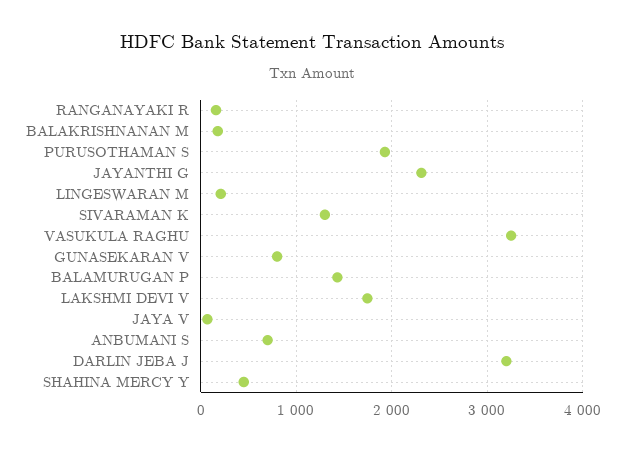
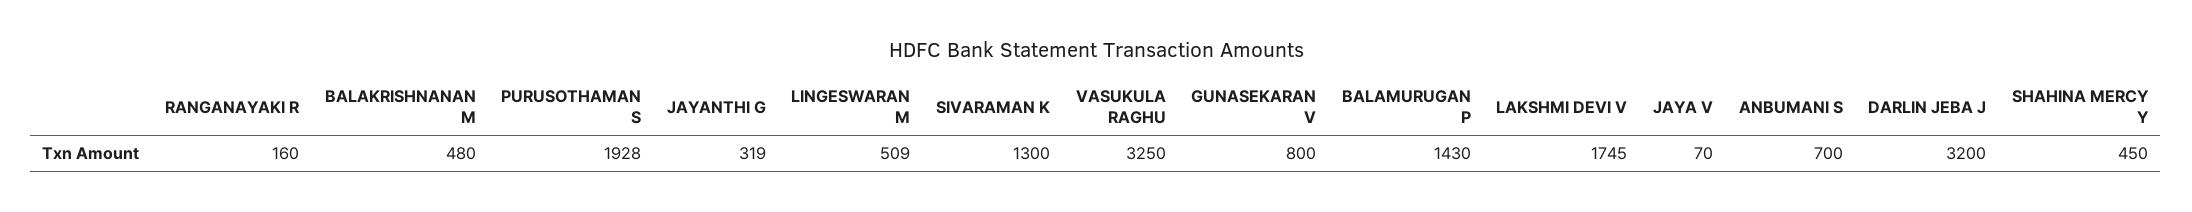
BALAKRISHNANAN M: 200 -> 480
JAYANTHI G: 2300 -> 319
LINGESWARAN M: 200 -> 509

